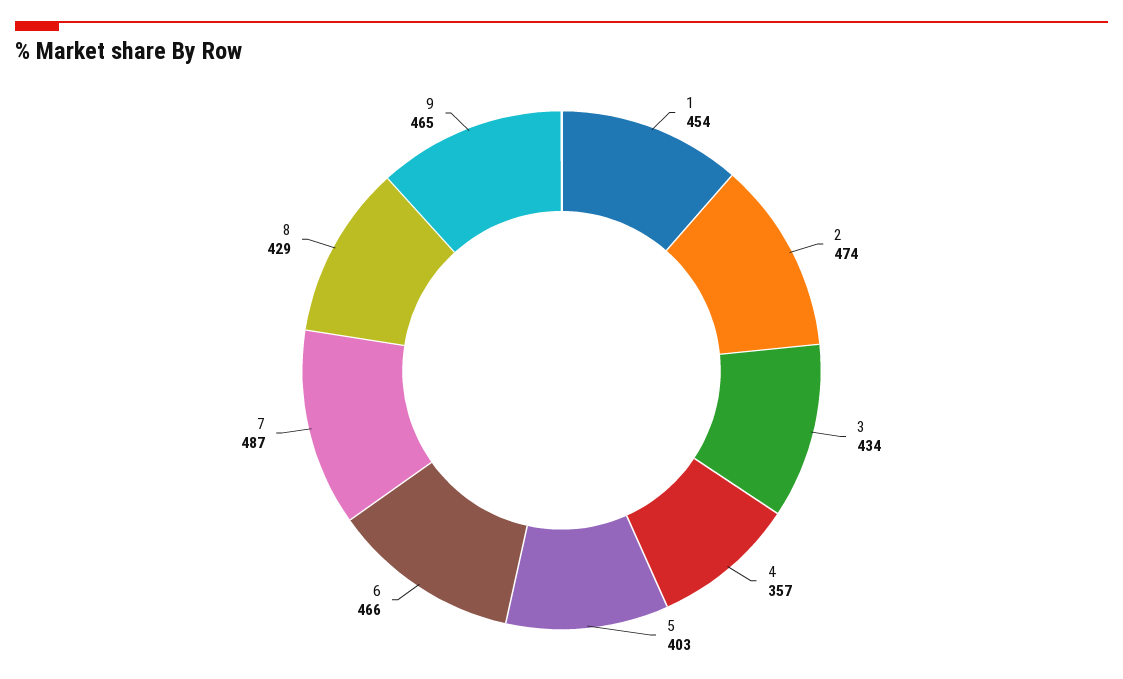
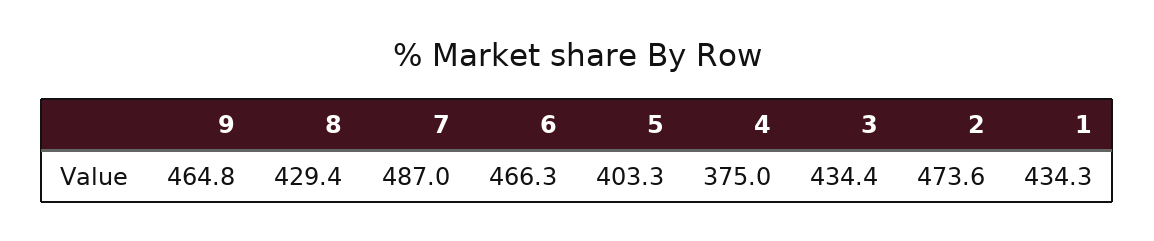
1: 454 -> 434.3
4: 357 -> 375

